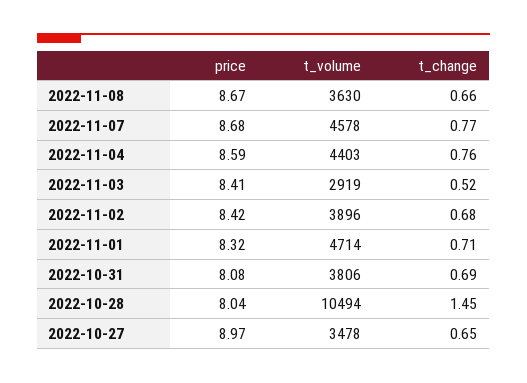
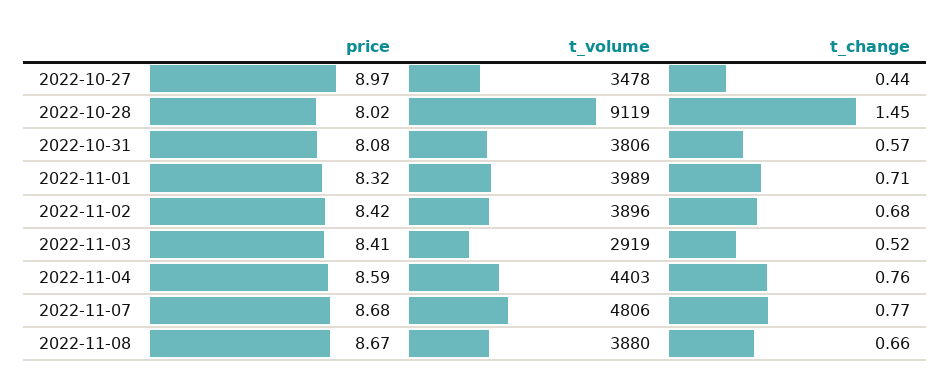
t_volume, 2022-11-08: 3630 -> 3880
t_volume, 2022-11-07: 4578 -> 4806
t_volume, 2022-11-01: 4714 -> 3989
t_change, 2022-10-31: 0.69 -> 0.57
price, 2022-10-28: 8.04 -> 8.02
t_volume, 2022-10-28: 10494 -> 9119
t_change, 2022-10-27: 0.65 -> 0.44

